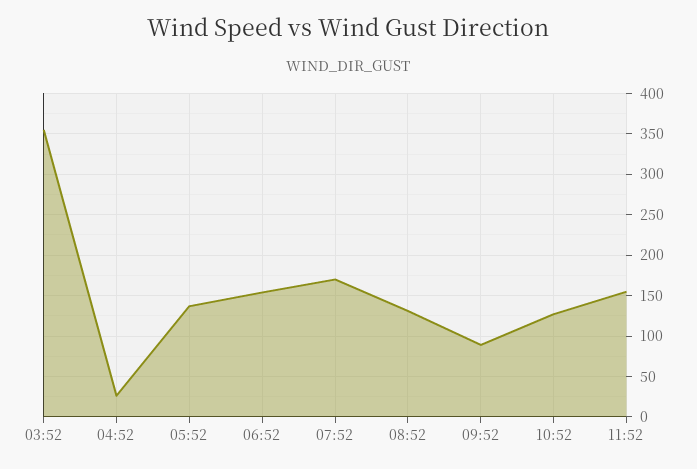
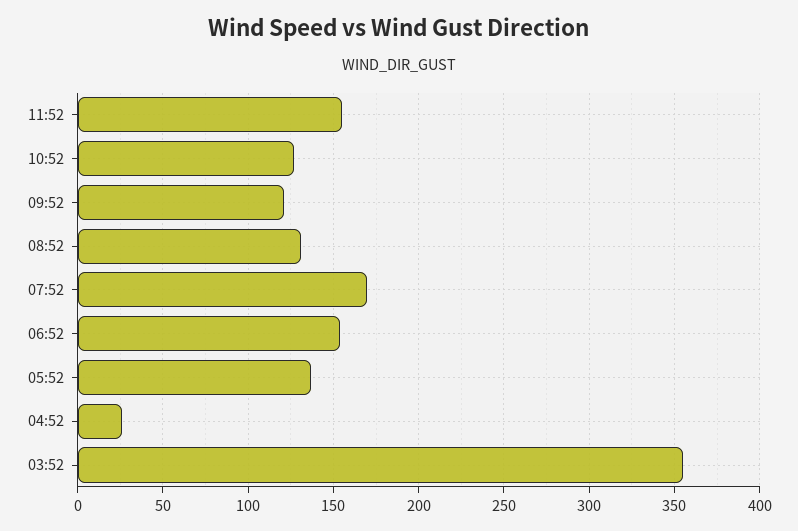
09:52: 90 -> 120

